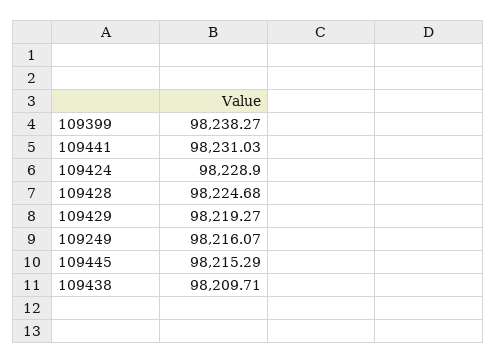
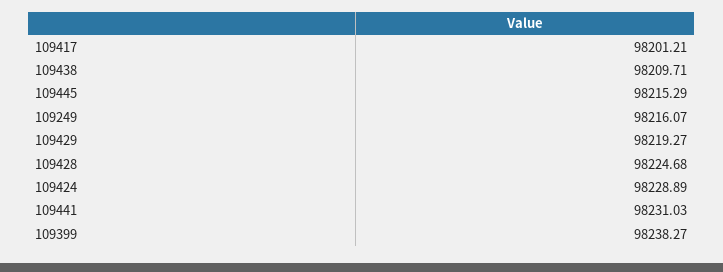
109424: 98228.9 -> 98228.89
109417: none -> 98201.21

